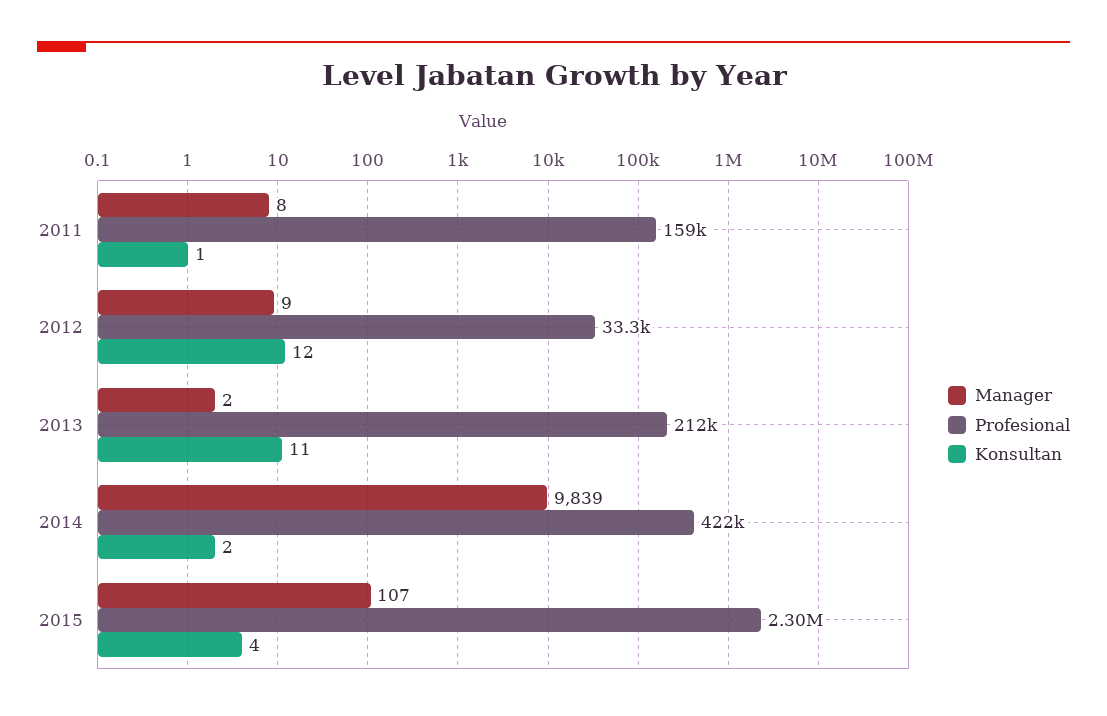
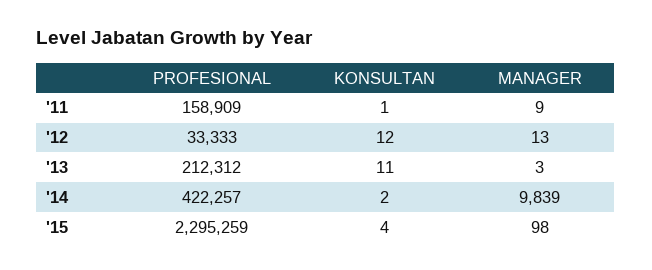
Manager, 2011: 8 -> 9
Manager, 2012: 9 -> 13
Manager, 2013: 2 -> 3
Manager, 2015: 107 -> 98

